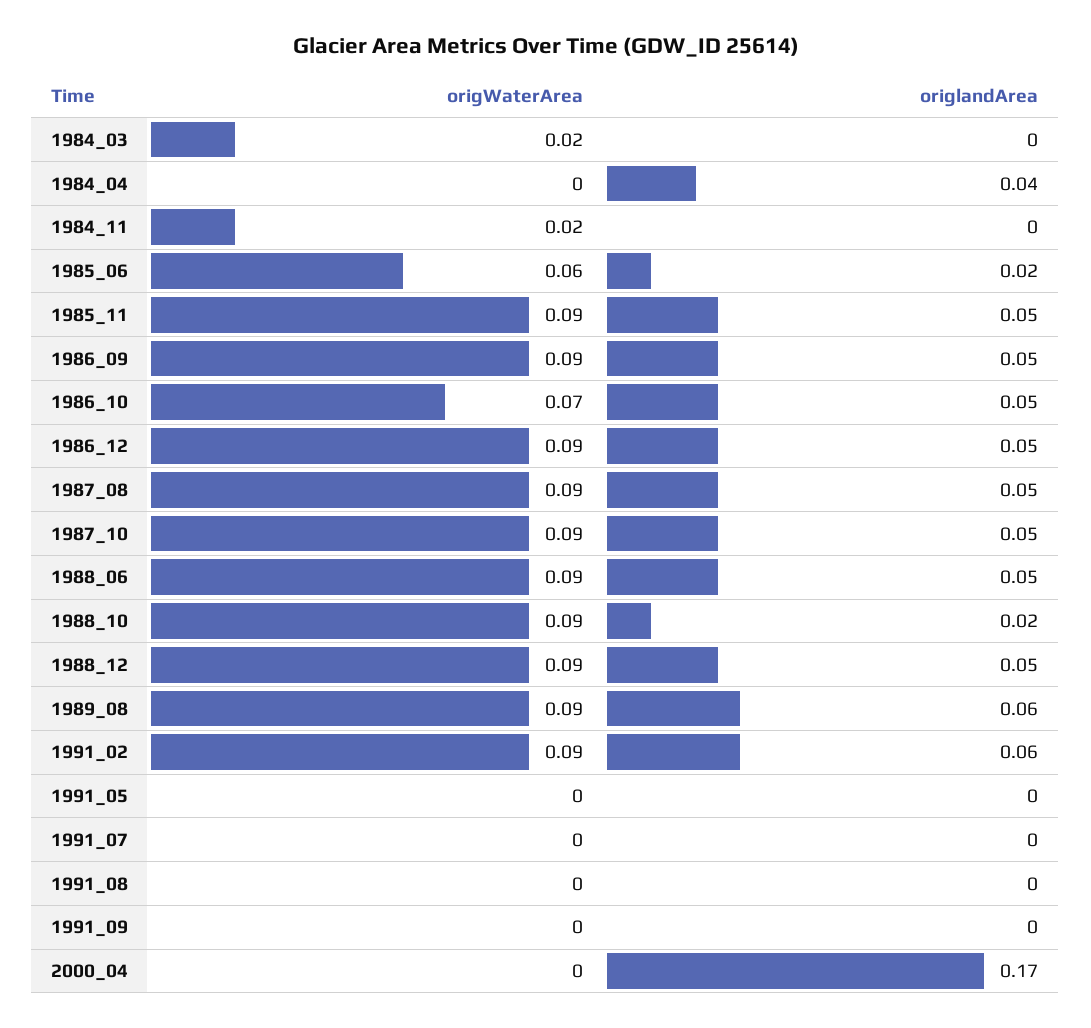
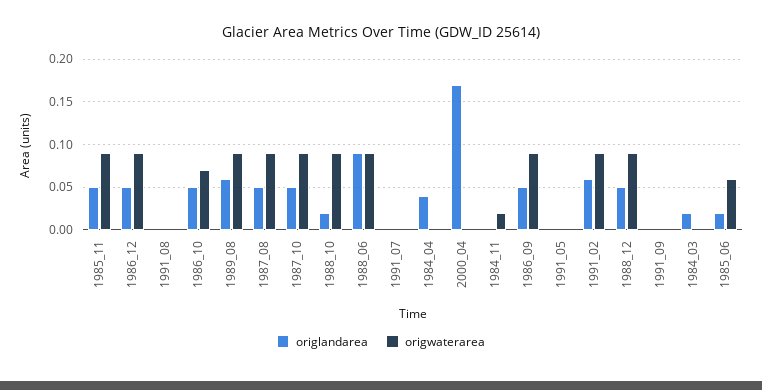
origWaterArea, 1984_03: 0.02 -> 0
origlandArea, 1984_03: 0 -> 0.02
origlandArea, 1988_06: 0.05 -> 0.09

